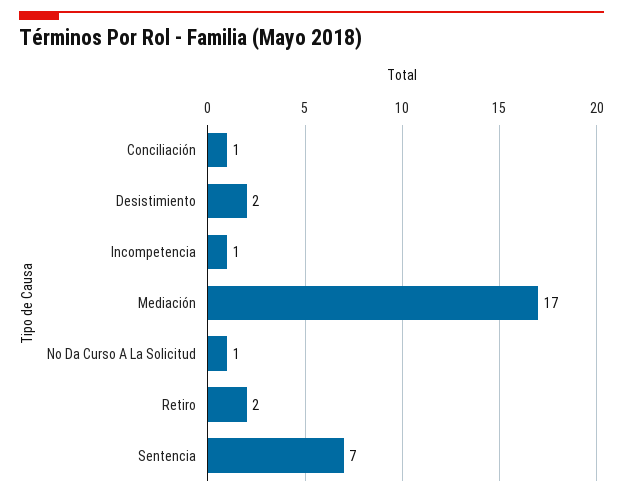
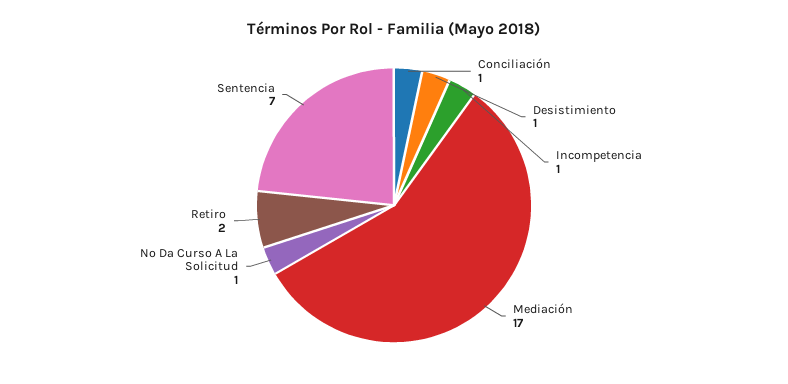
Desistimiento: 2 -> 1

